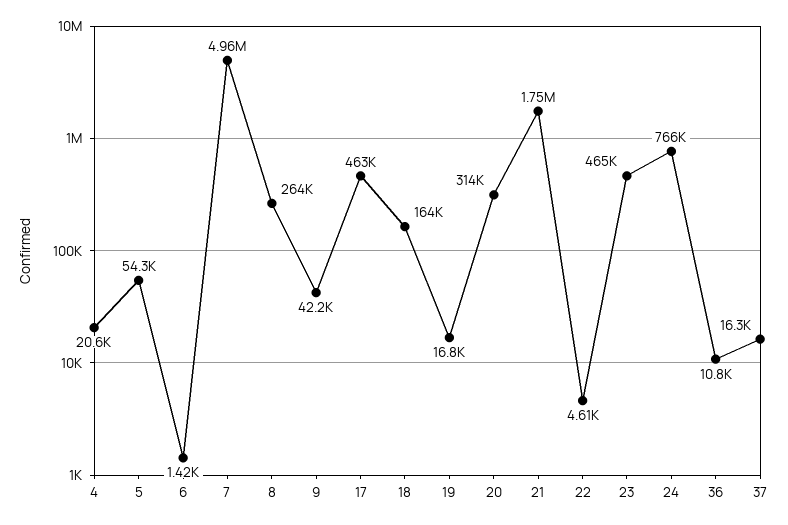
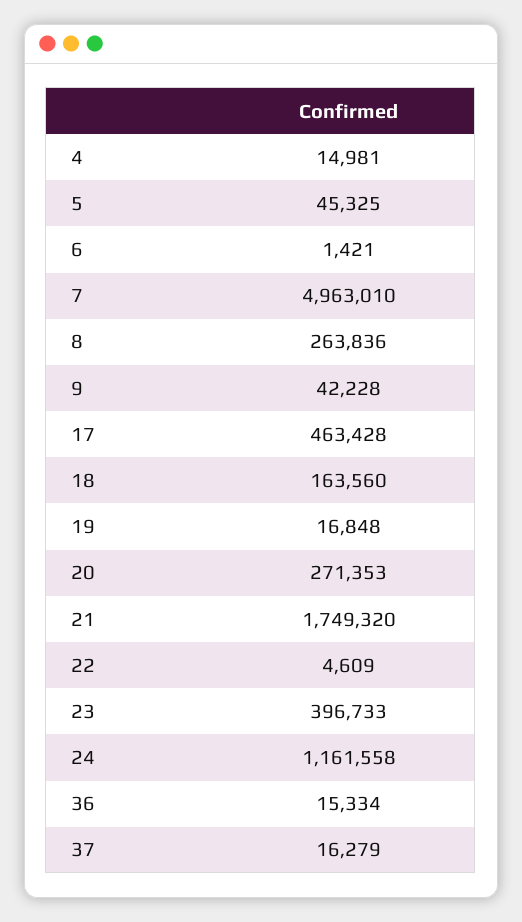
4: 20600 -> 14981
5: 54300 -> 45325
20: 314000 -> 271353
23: 465000 -> 396733
24: 766000 -> 1161558
36: 10800 -> 15334

